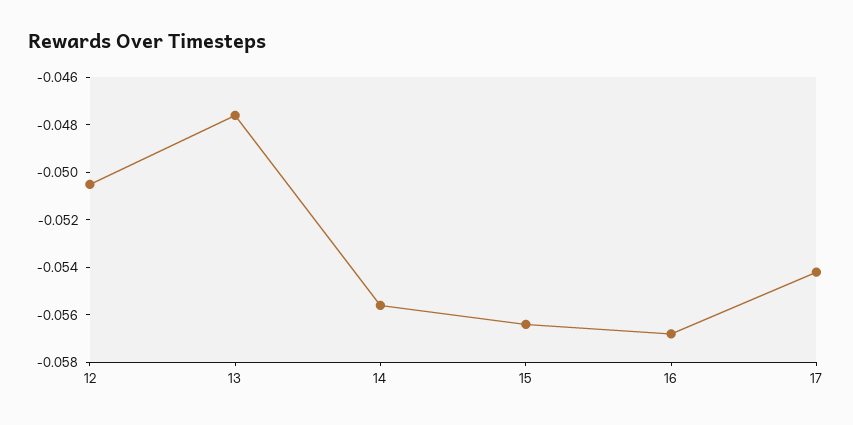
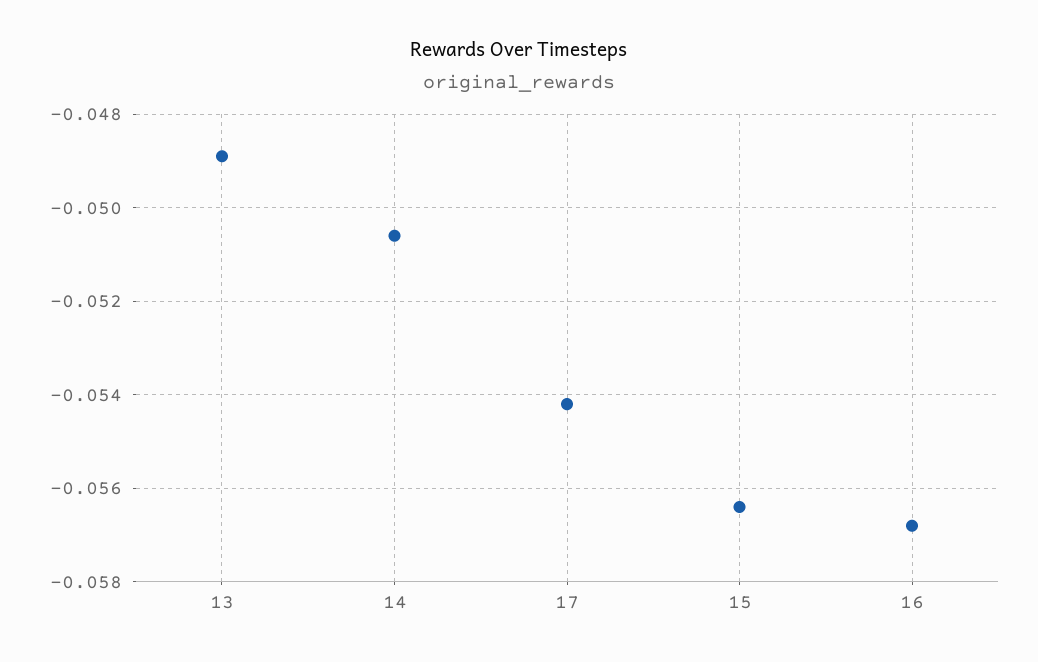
12: -0.0505 -> none
13: -0.0475 -> -0.049
14: -0.0555 -> -0.0505

